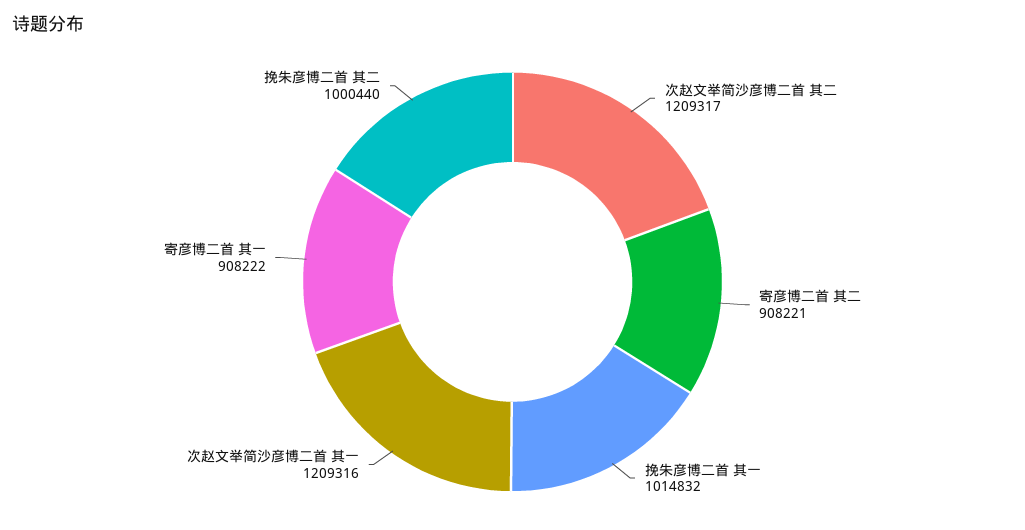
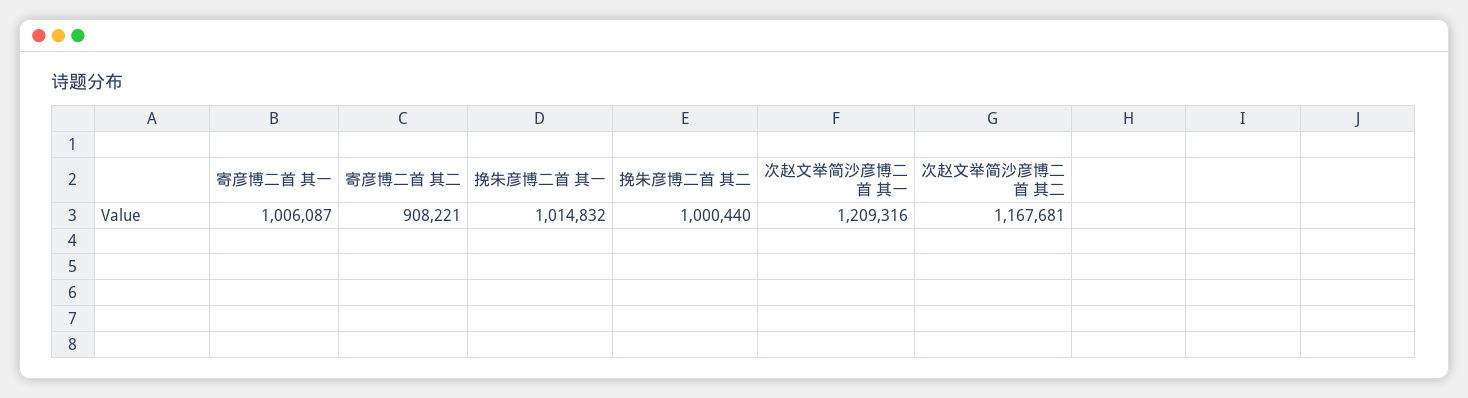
次赵文举简沙彦博二首 其二: 1209317 -> 1167681
寄彦博二首 其一: 908222 -> 1006087

